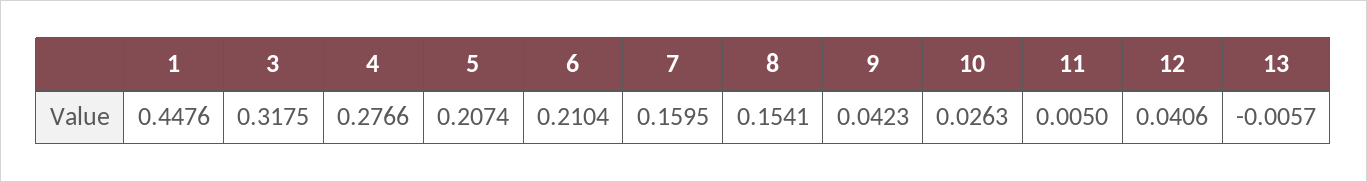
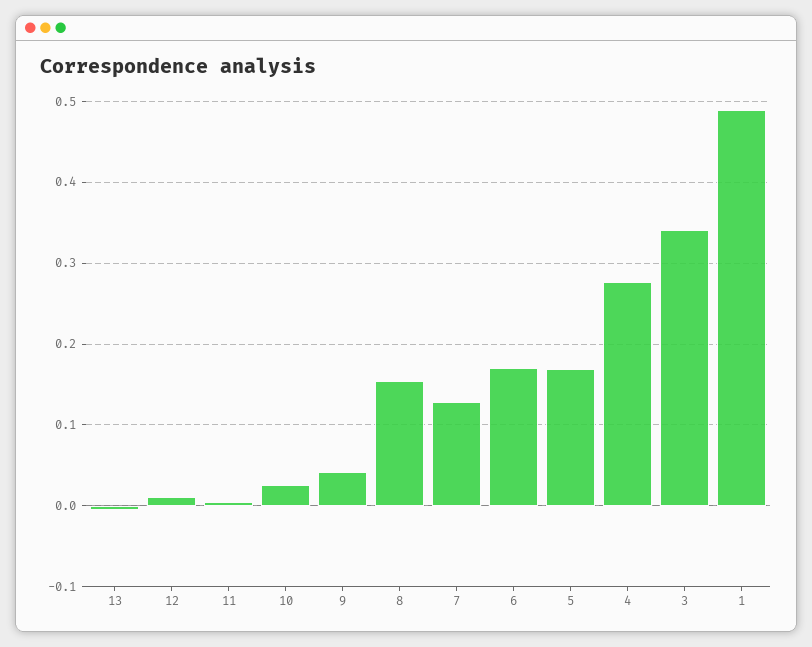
1: 0.4476 -> 0.49
3: 0.3175 -> 0.34
5: 0.2074 -> 0.17
6: 0.2104 -> 0.17
7: 0.1595 -> 0.13
12: 0.0406 -> 0.01

